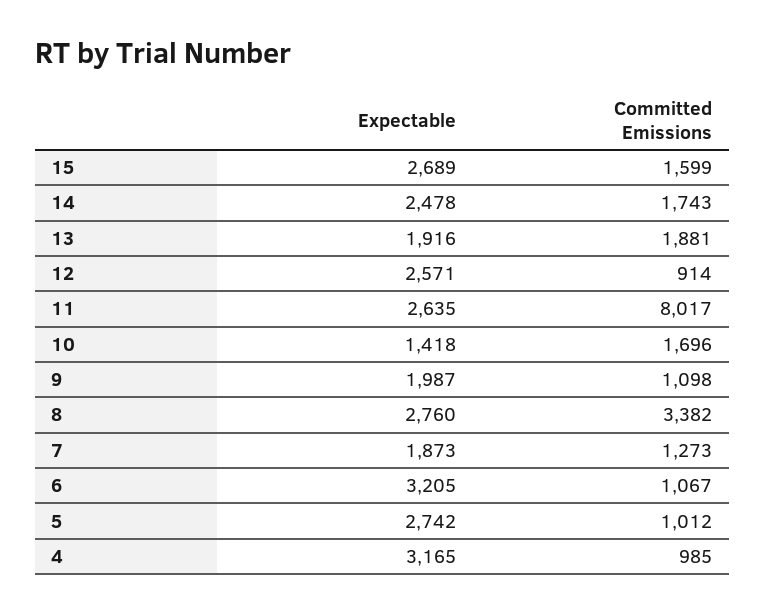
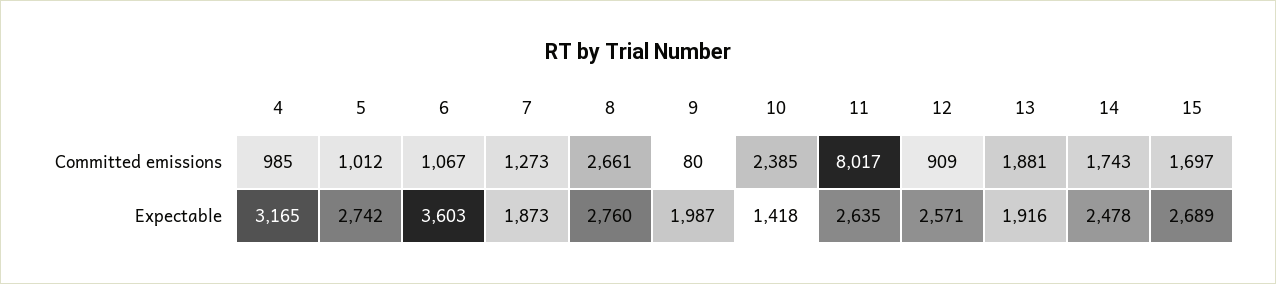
Committed Emissions, 15: 1599 -> 1697
Committed Emissions, 12: 914 -> 909
Committed Emissions, 10: 1696 -> 2385
Committed Emissions, 9: 1098 -> 80
Committed Emissions, 8: 3382 -> 2661
Expectable, 6: 3205 -> 3603

